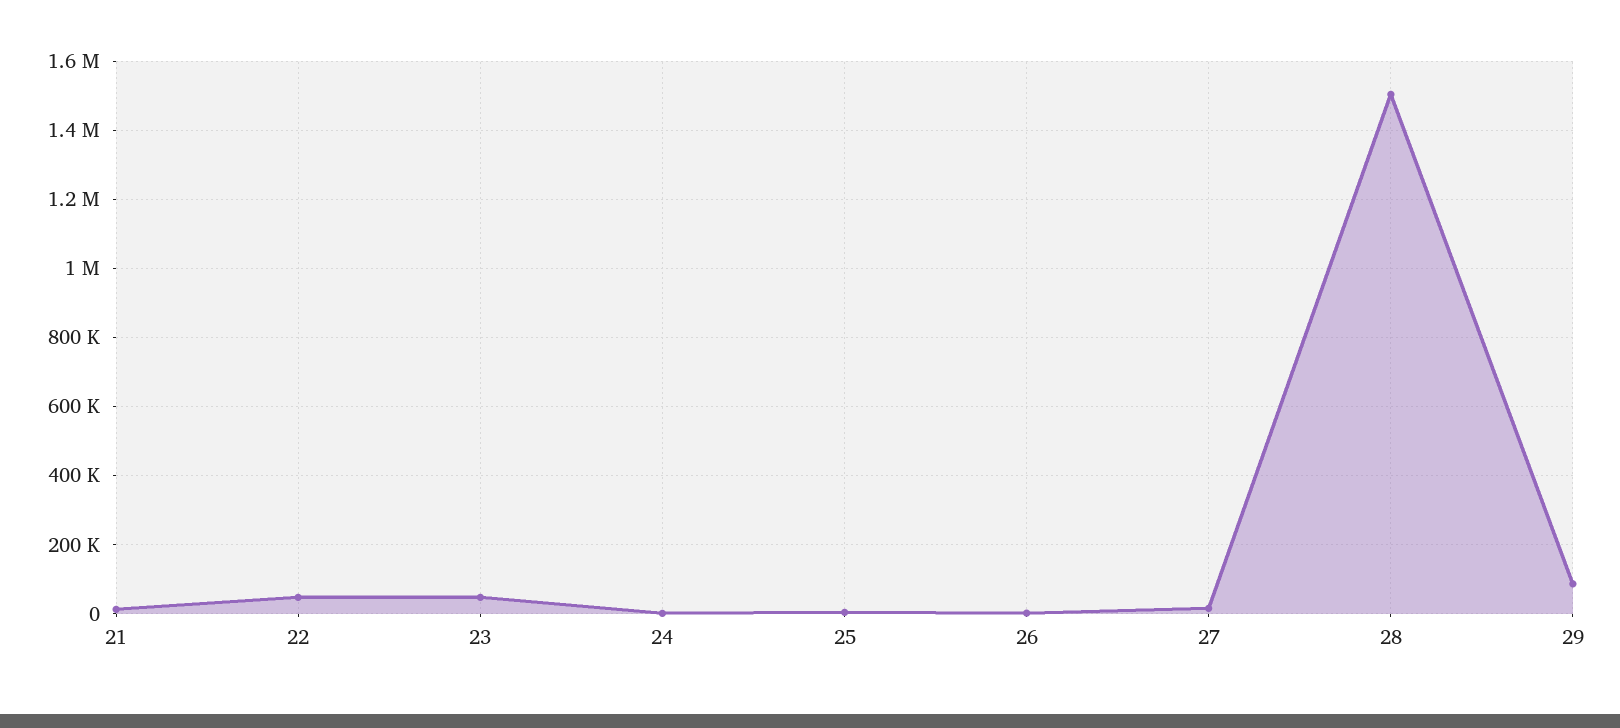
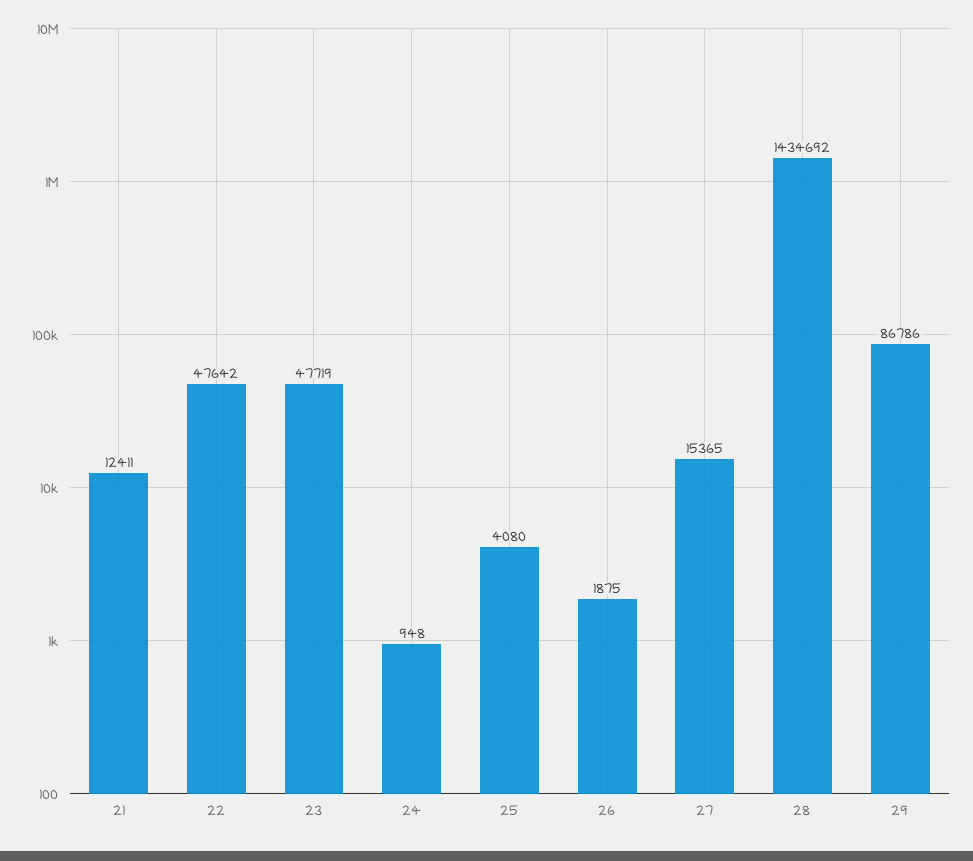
28: 1500000 -> 1434692

